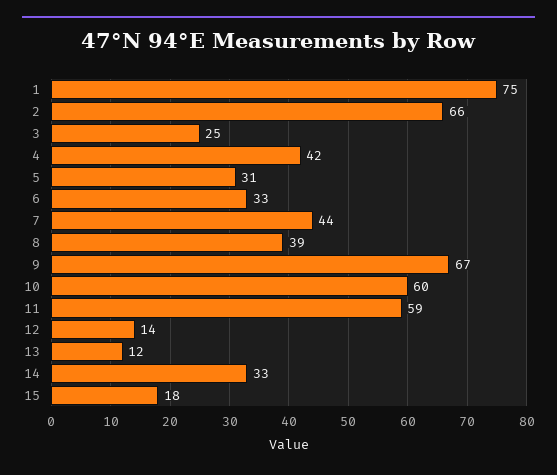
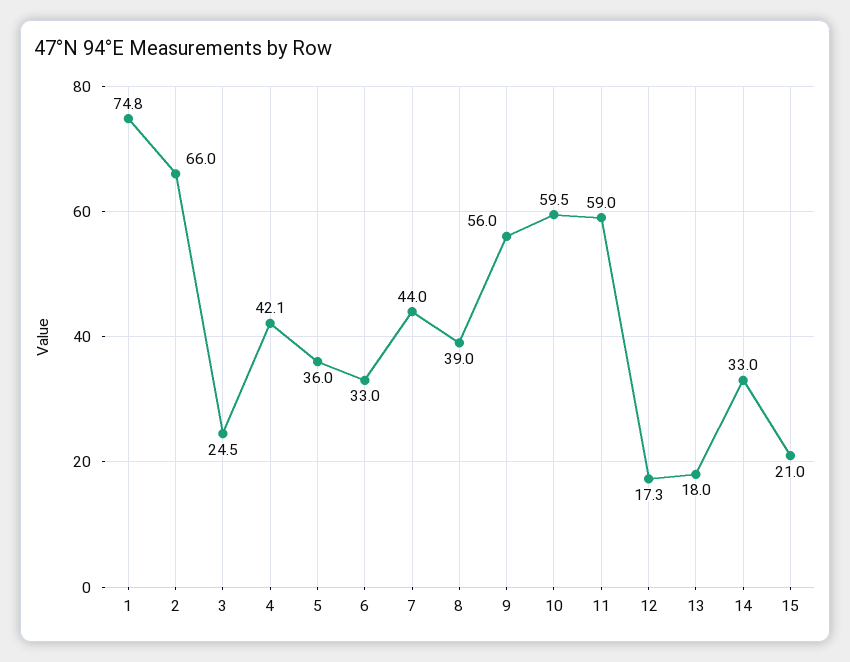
5: 31 -> 36
9: 67 -> 56
12: 14 -> 17.3
13: 12 -> 18
15: 18 -> 21

